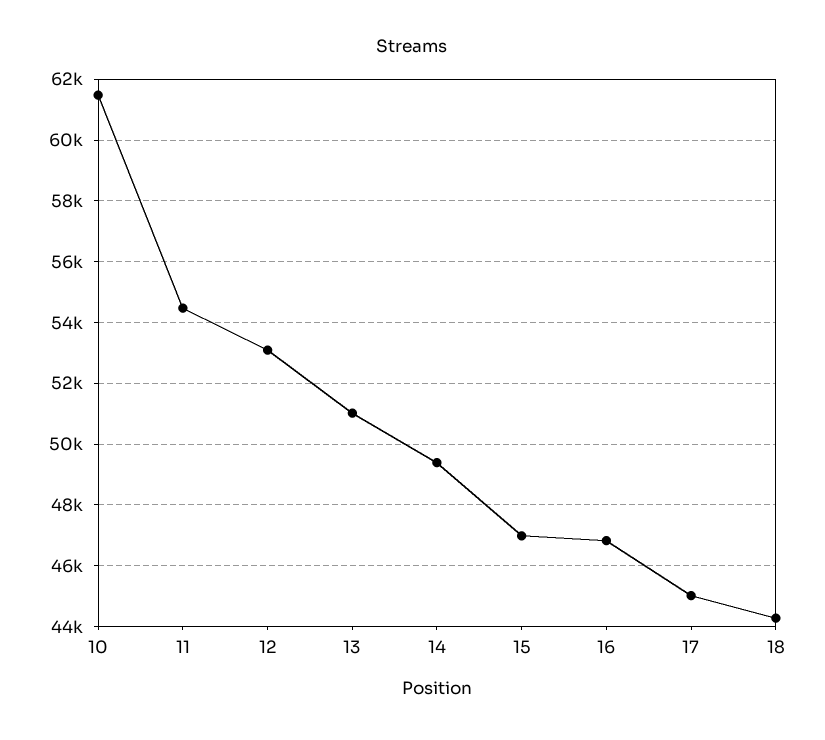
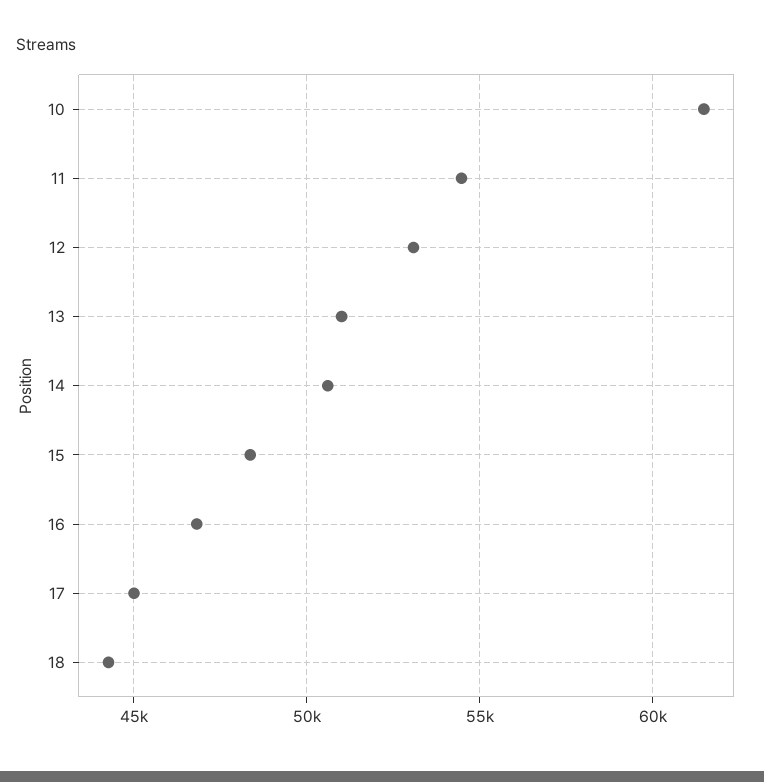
14: 49400 -> 50500
15: 47000 -> 48500

